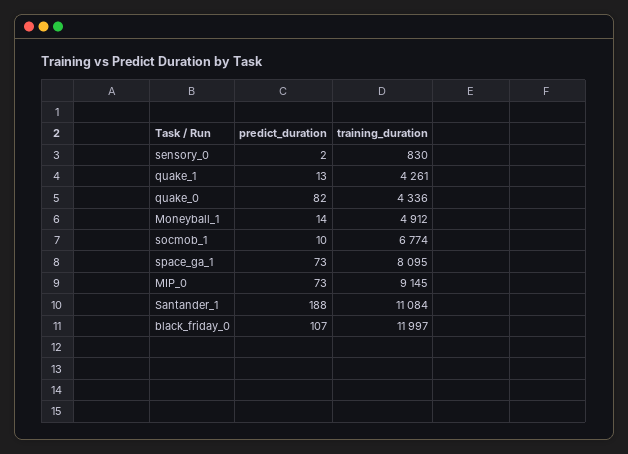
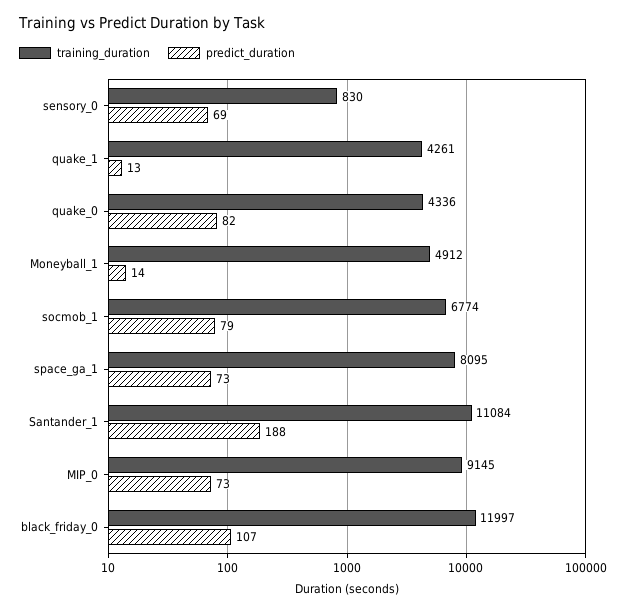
predict_duration, sensory_0: 2 -> 69
predict_duration, socmob_1: 10 -> 79

